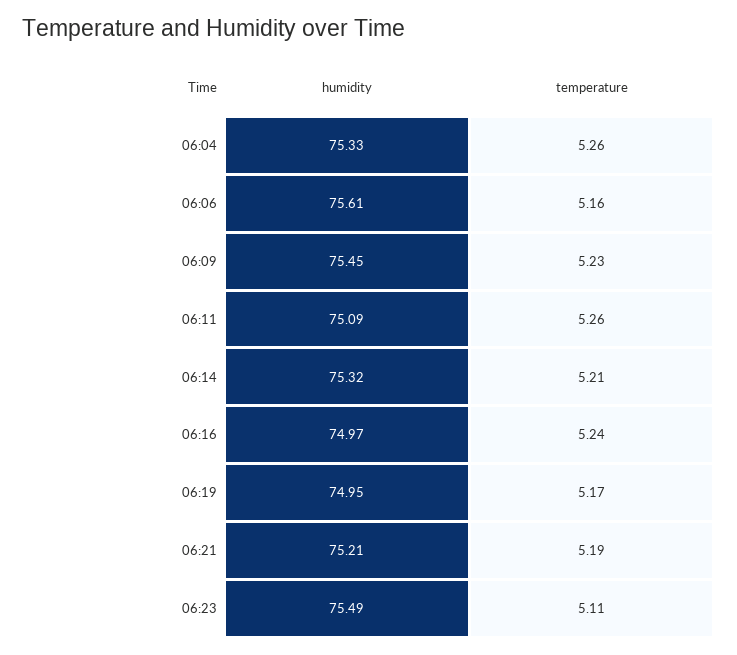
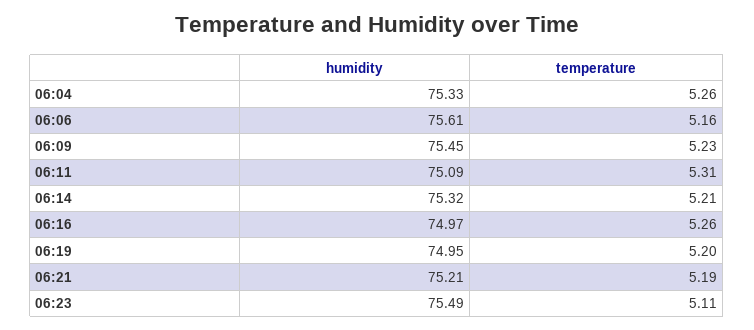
temperature, 06:11: 5.26 -> 5.31
temperature, 06:16: 5.24 -> 5.26
temperature, 06:19: 5.17 -> 5.2

